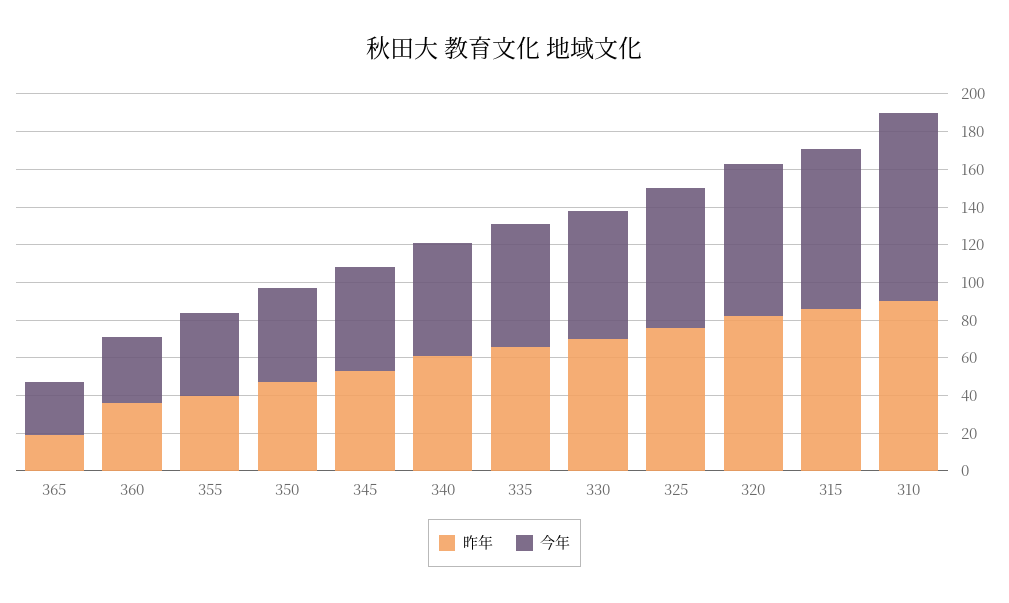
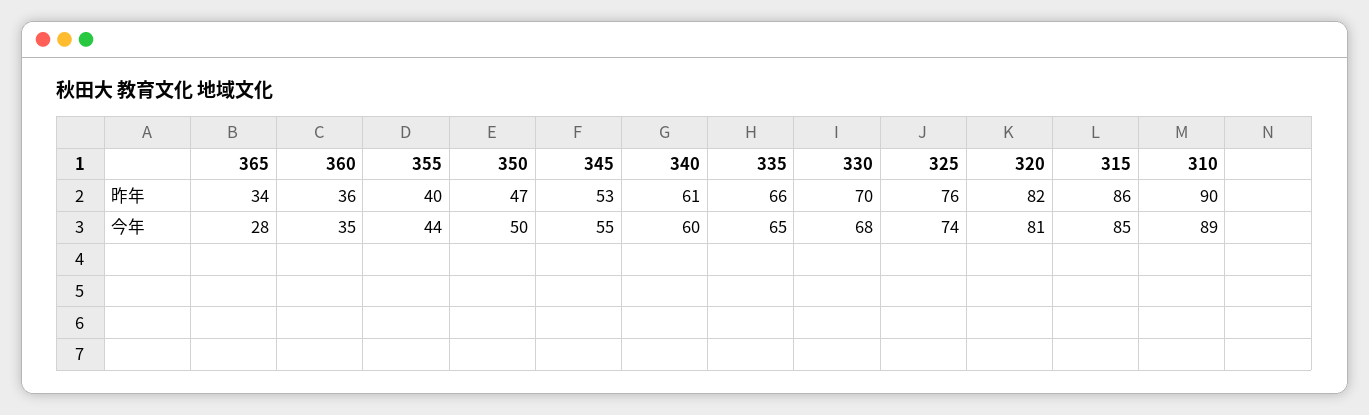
昨年, 365: 20 -> 34
今年, 310: 100 -> 89

